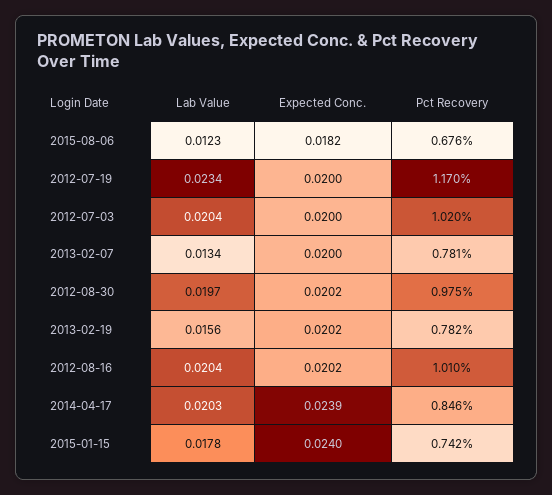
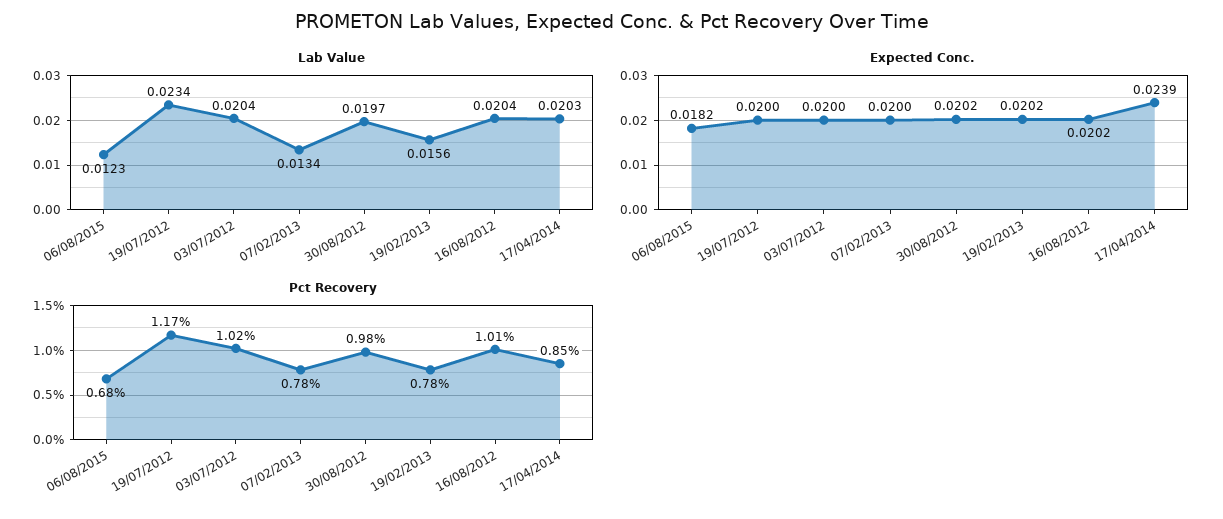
Lab Value, 2015-01-15: 0.0178 -> none
Expected Conc., 2015-01-15: 0.024 -> none
Pct Recovery, 2015-01-15: 0.742 -> none

